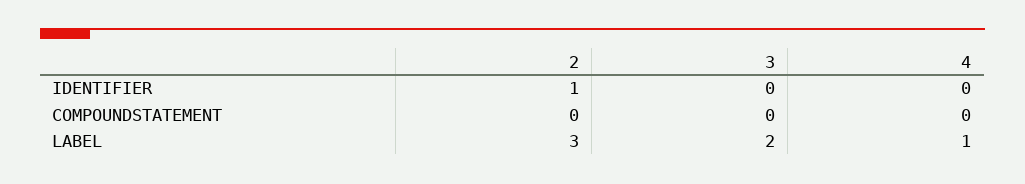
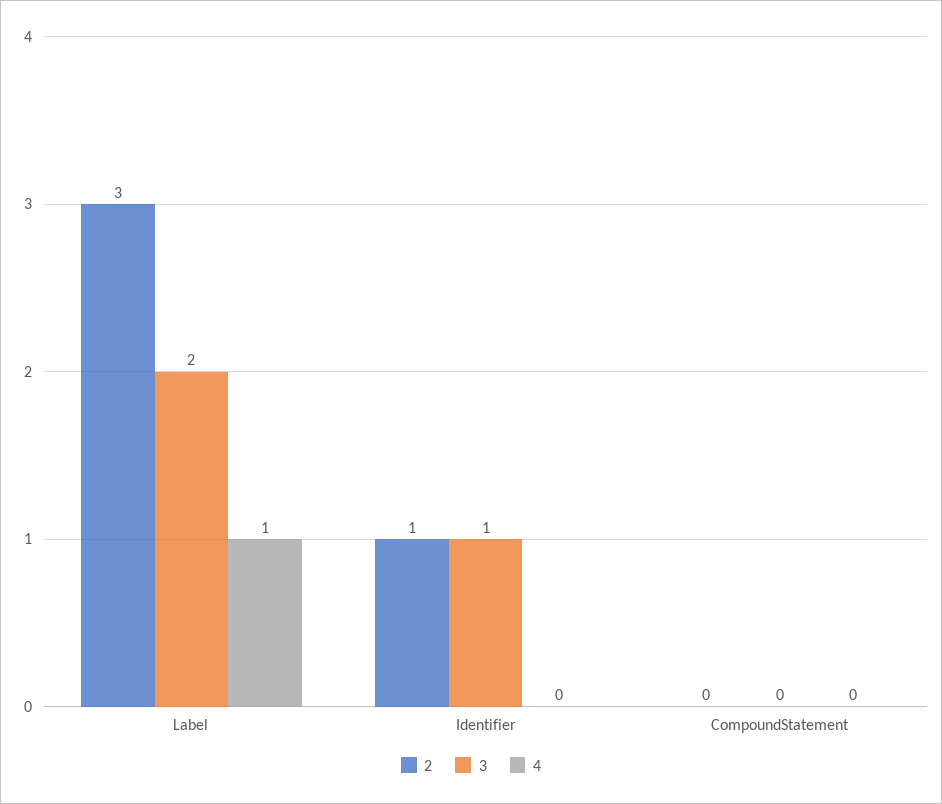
3, IDENTIFIER: 0 -> 1

